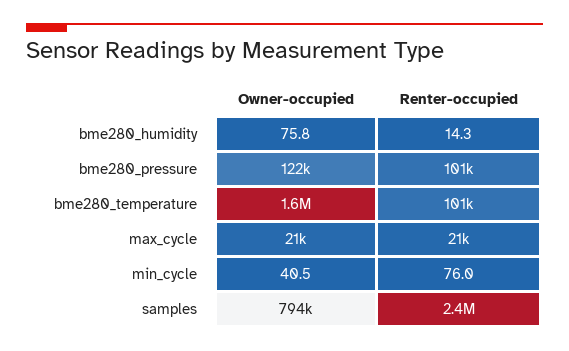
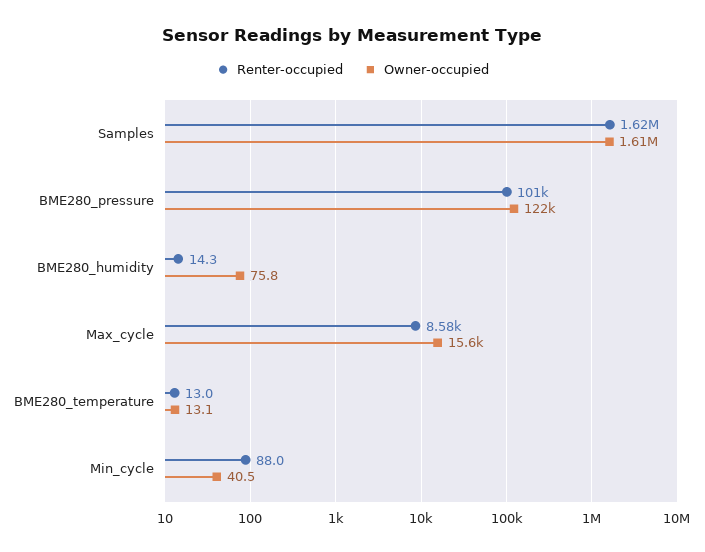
Owner-occupied, bme280_temperature: 1600000 -> 13.1
Renter-occupied, bme280_temperature: 101000 -> 13
Owner-occupied, max_cycle: 21000 -> 15600
Renter-occupied, max_cycle: 21000 -> 8580
Renter-occupied, min_cycle: 76 -> 88
Owner-occupied, samples: 794000 -> 1610000
Renter-occupied, samples: 2400000 -> 1620000

